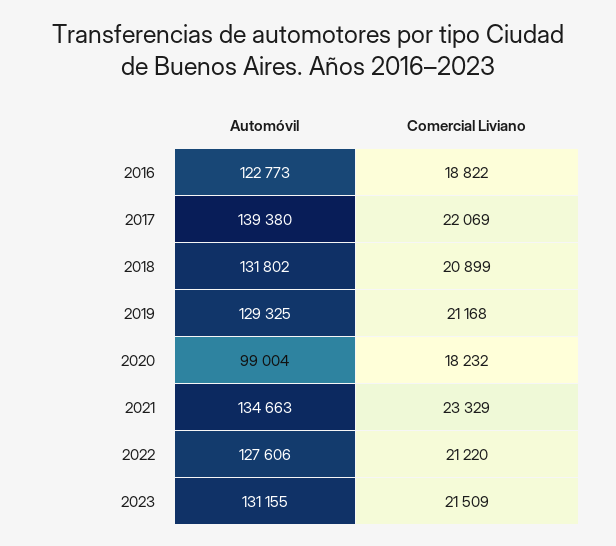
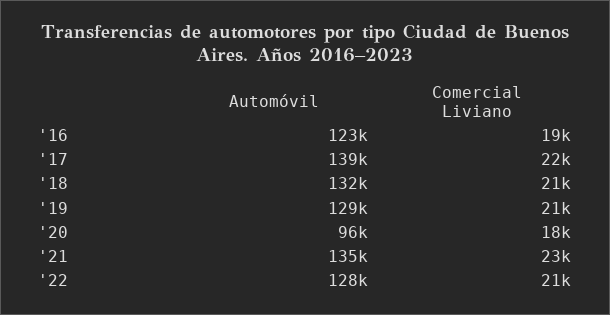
Automóvil, 2020: 99004 -> 96000
Automóvil, 2023: 131155 -> none
Comercial Liviano, 2023: 21509 -> none

